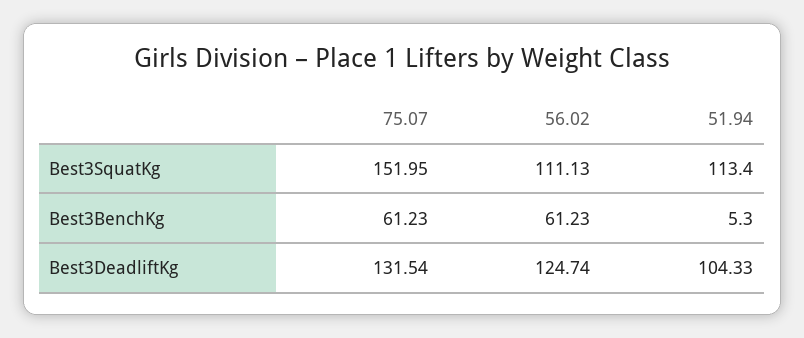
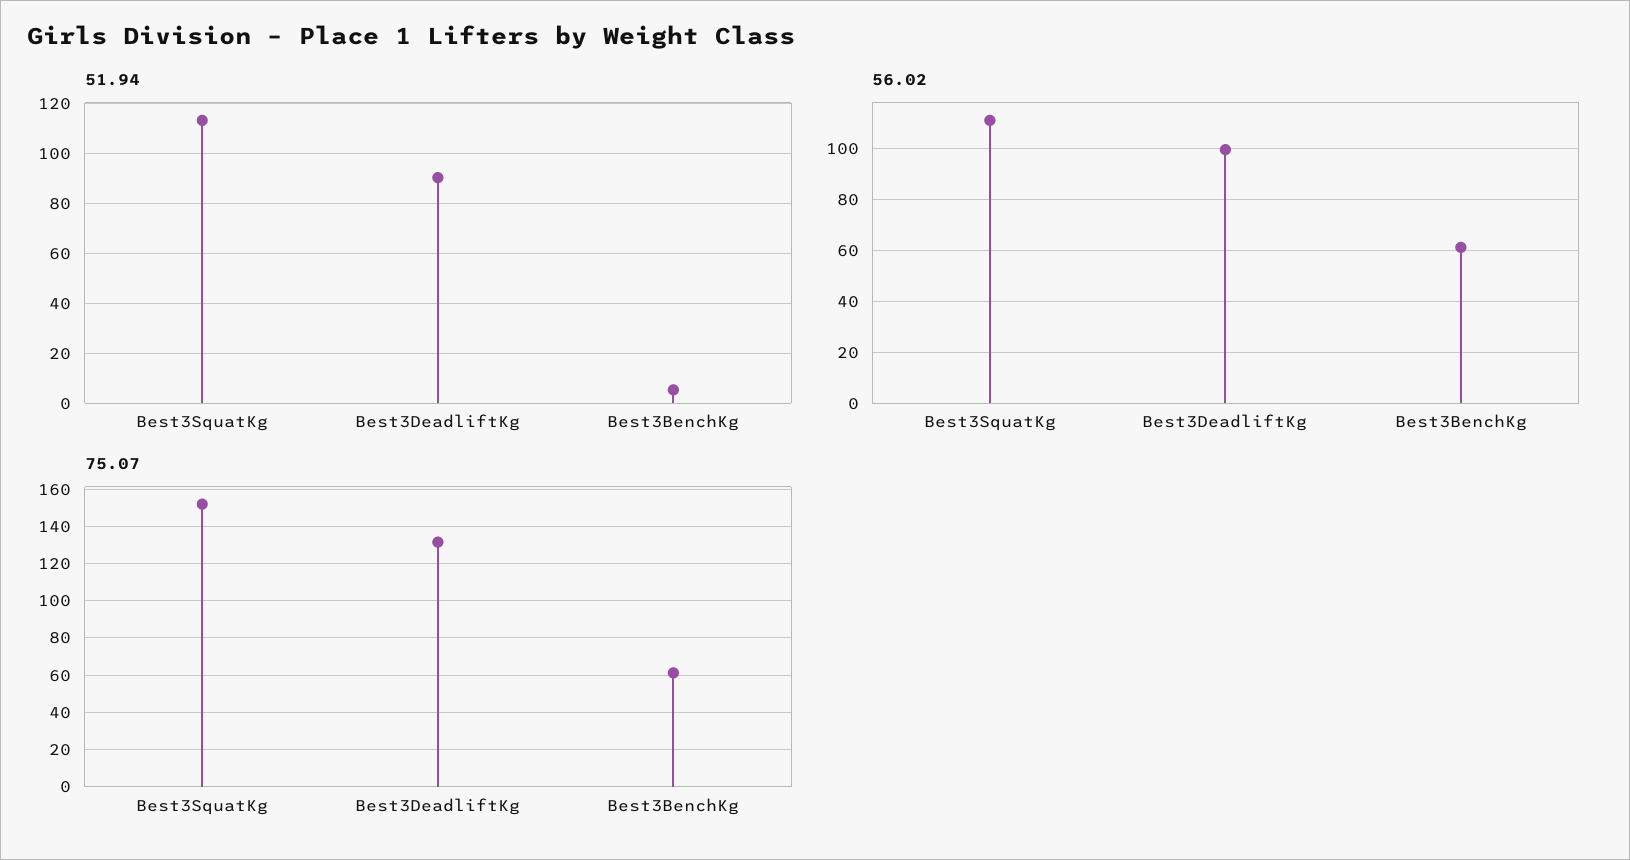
56.02, Best3DeadliftKg: 124.74 -> 100
51.94, Best3DeadliftKg: 104.33 -> 90

